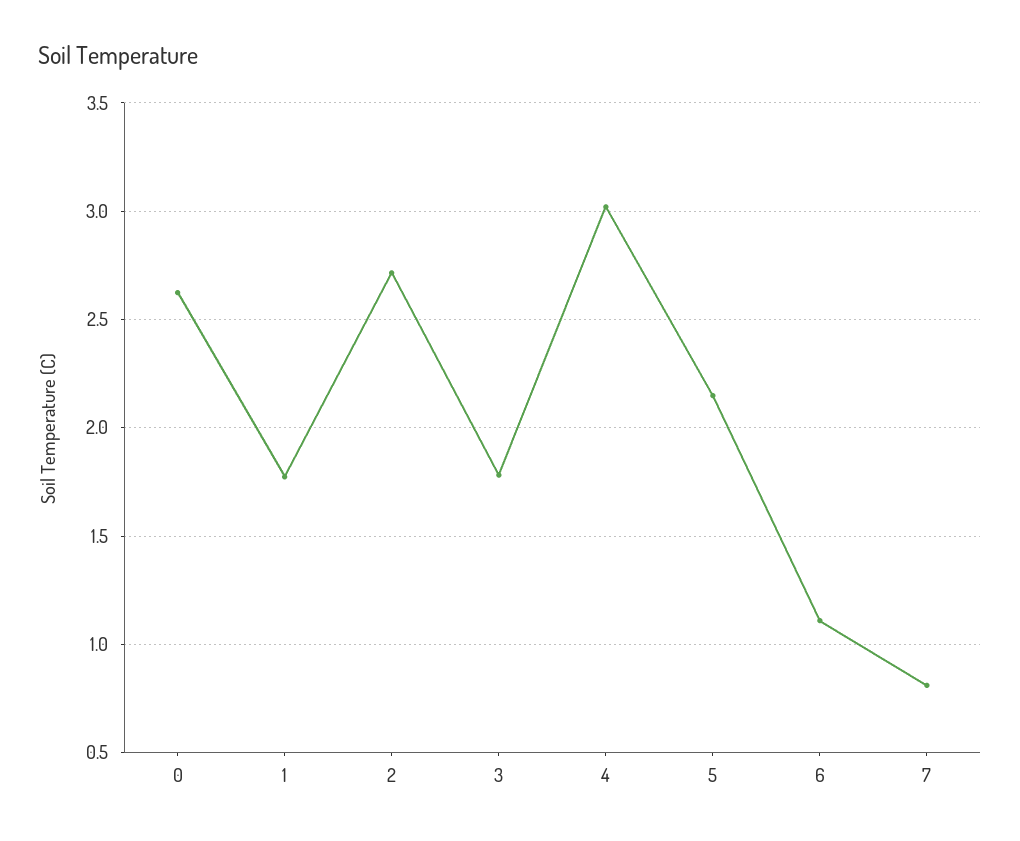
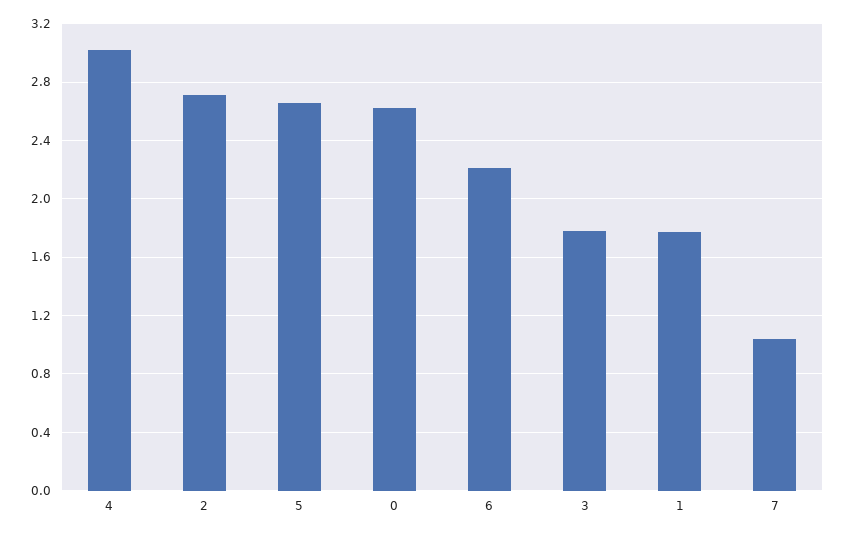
5: 2.15 -> 2.65
6: 1.1 -> 2.2
7: 0.8 -> 1.05

